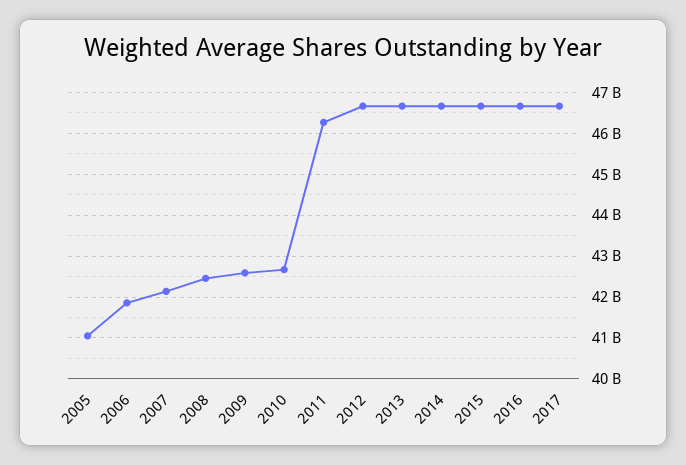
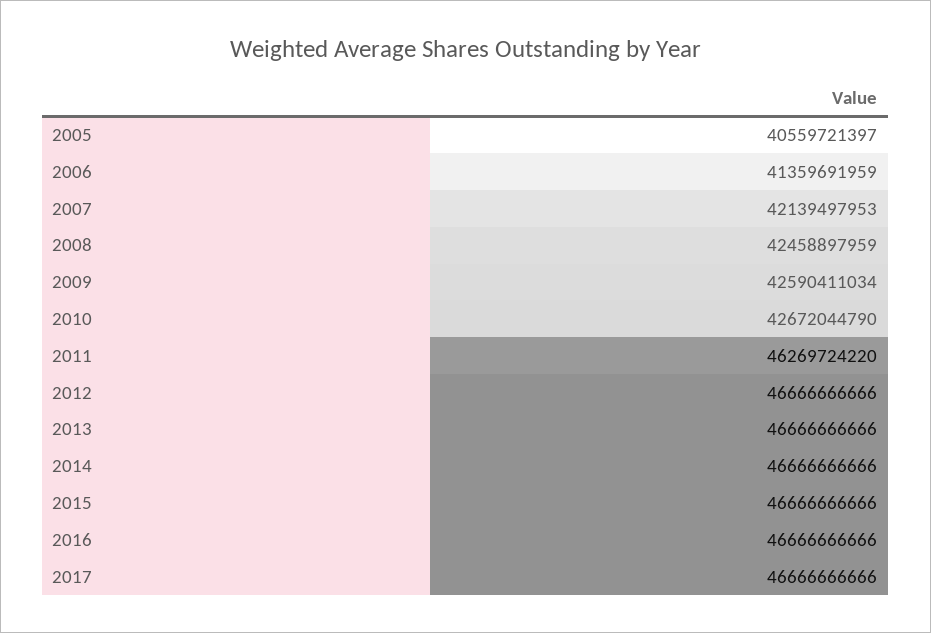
2005: 41000000000 -> 40559721397
2006: 41800000000 -> 41359691959

